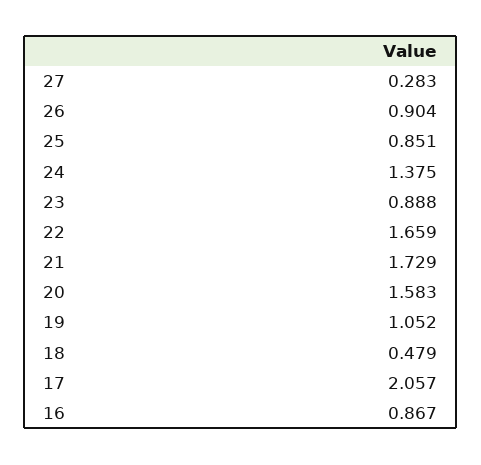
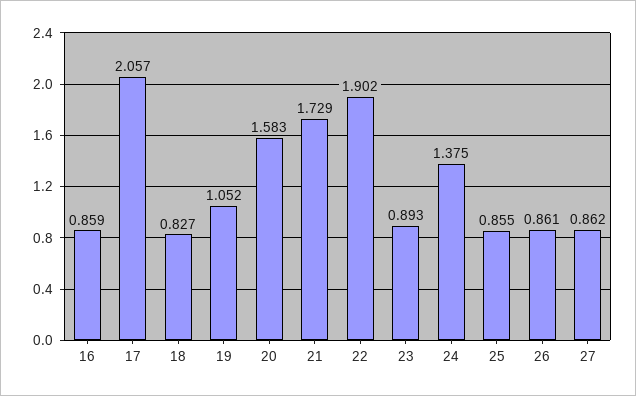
27: 0.283 -> 0.862
26: 0.904 -> 0.861
25: 0.851 -> 0.855
23: 0.888 -> 0.893
22: 1.659 -> 1.902
18: 0.479 -> 0.827
16: 0.867 -> 0.859

